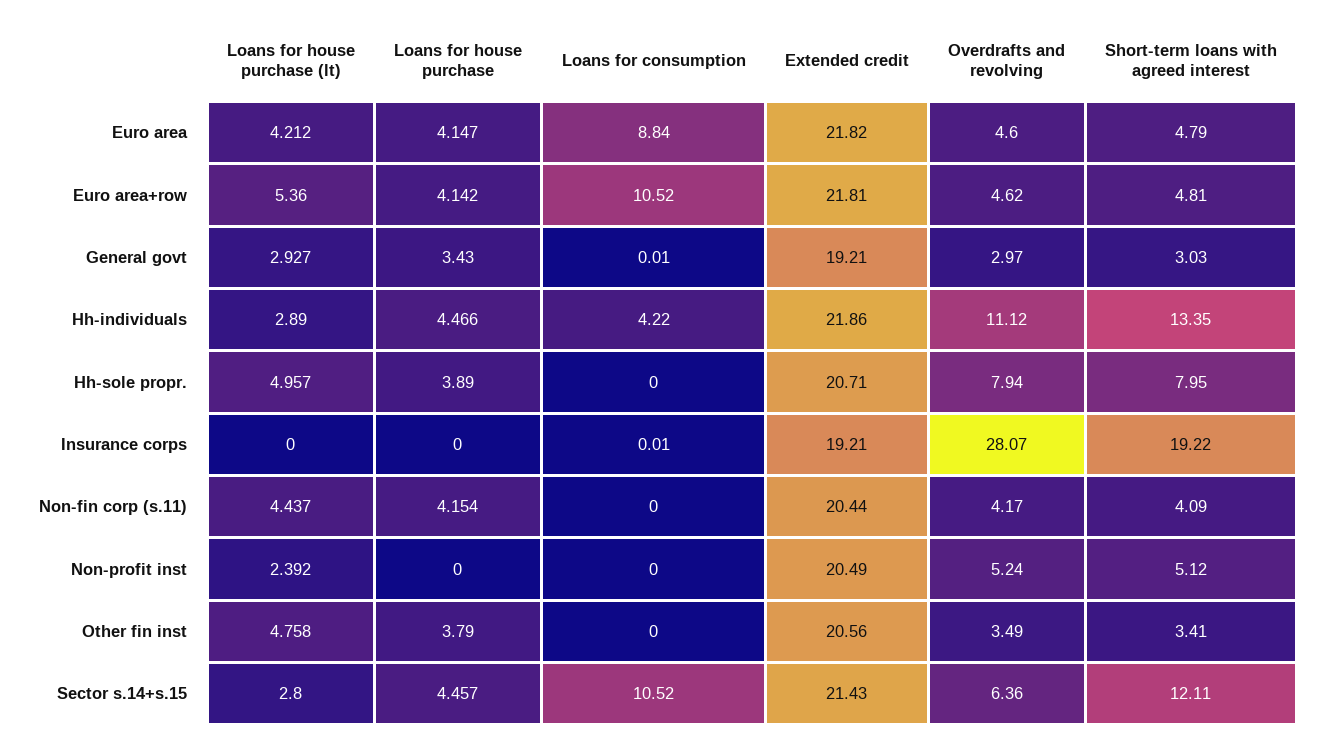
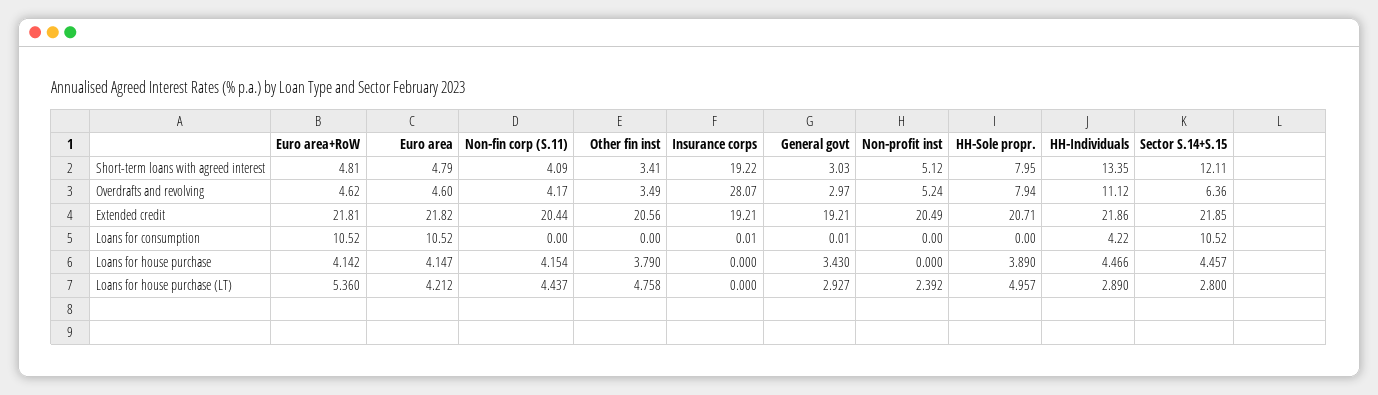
Loans for consumption, Euro area: 8.84 -> 10.52
Extended credit, Sector s.14+s.15: 21.43 -> 21.85

